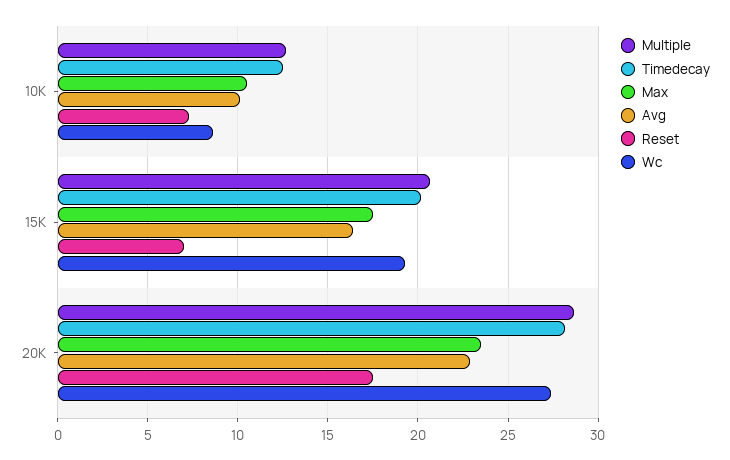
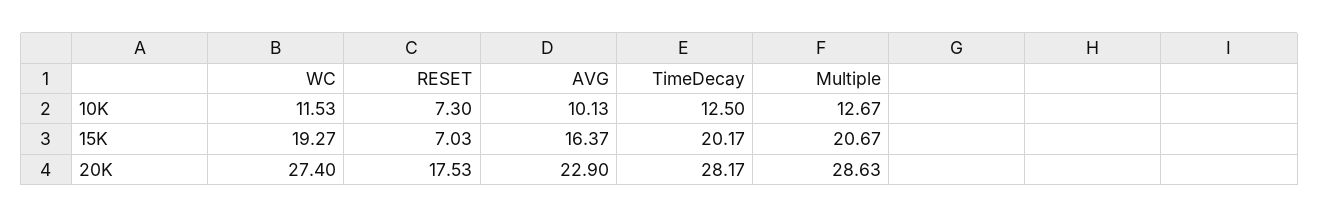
Max, 10K: 10.5 -> none
Wc, 10K: 8.5 -> 11.53
Max, 15K: 17.5 -> none
Max, 20K: 23.5 -> none

